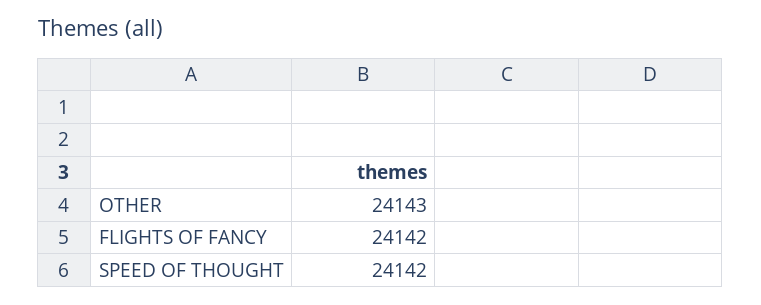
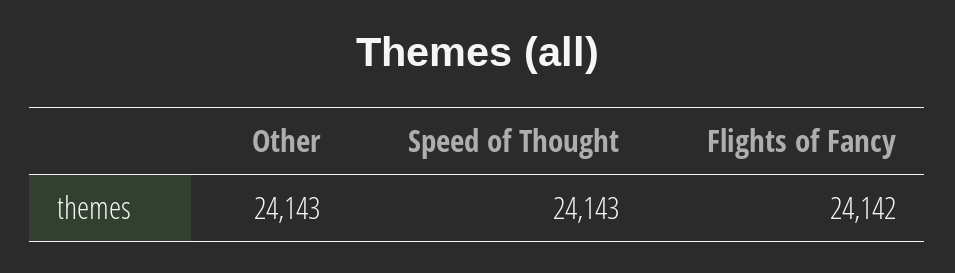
SPEED OF THOUGHT: 24142 -> 24143

